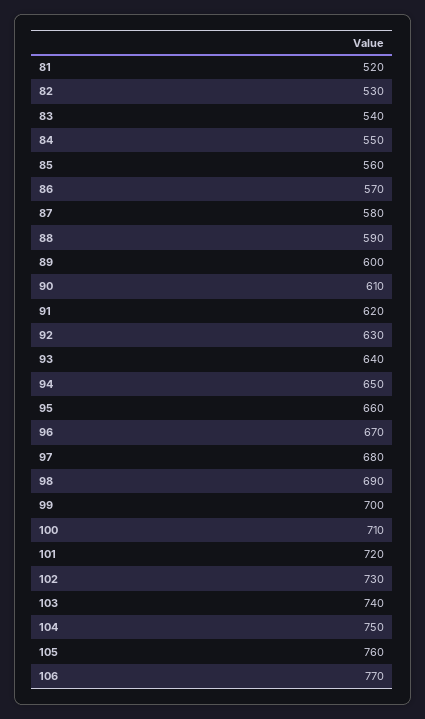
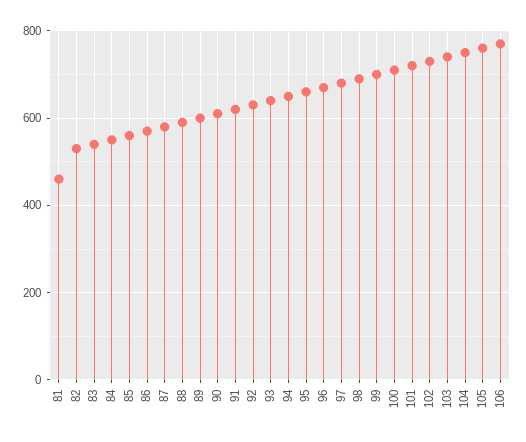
81: 520 -> 460

